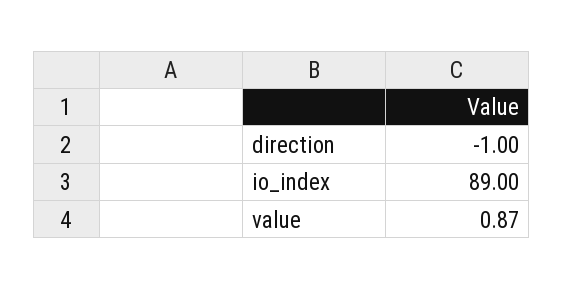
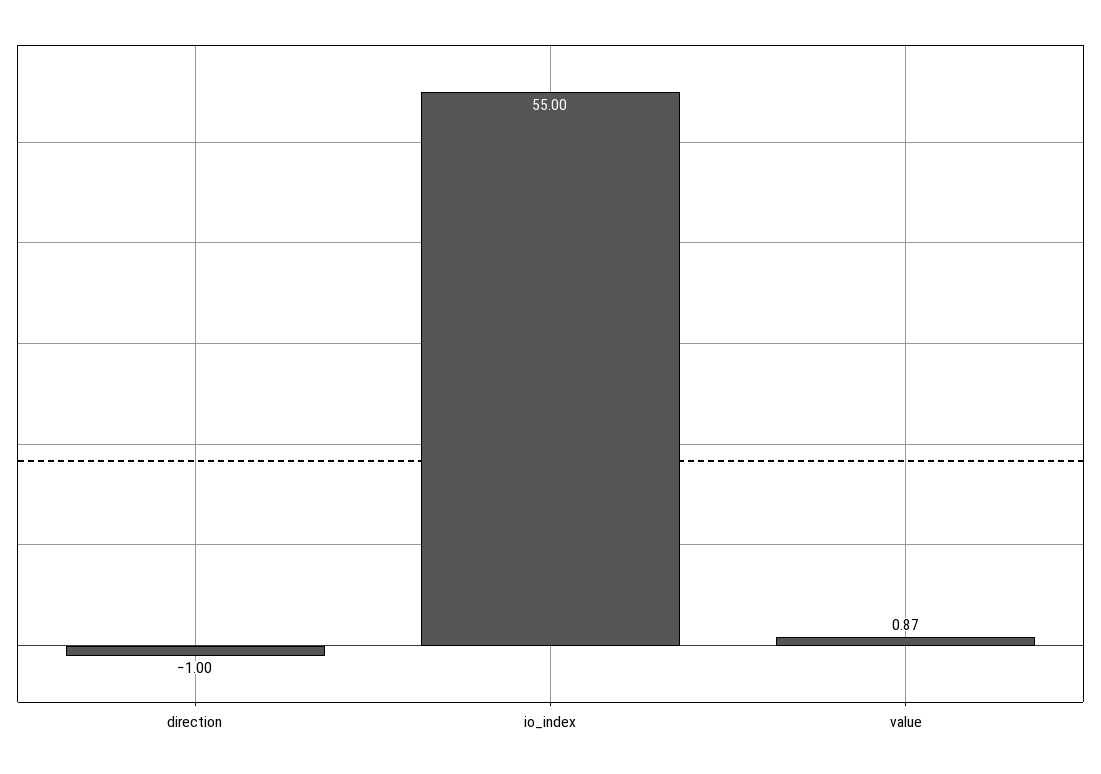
io_index: 89 -> 55

